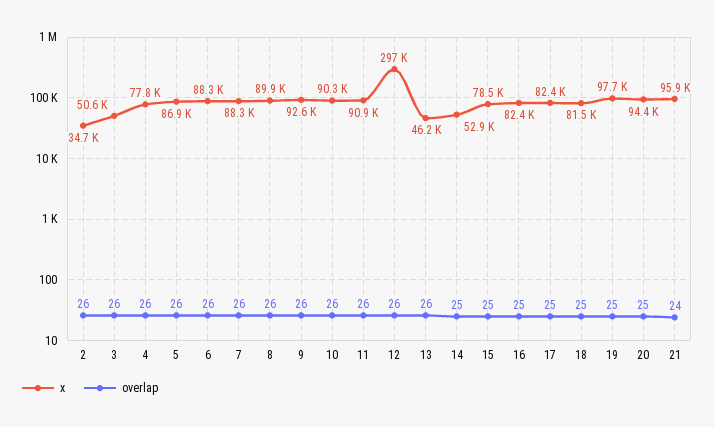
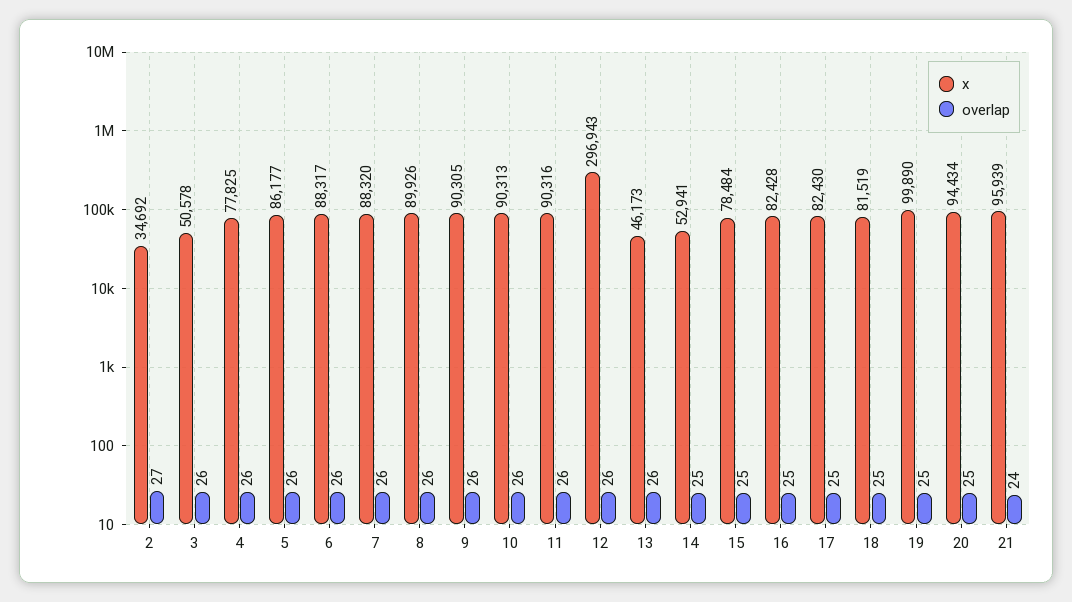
overlap, 2: 26 -> 27
x, 5: 86900 -> 86177
x, 9: 92600 -> 90305
x, 11: 90900 -> 90316
x, 19: 97700 -> 99890

